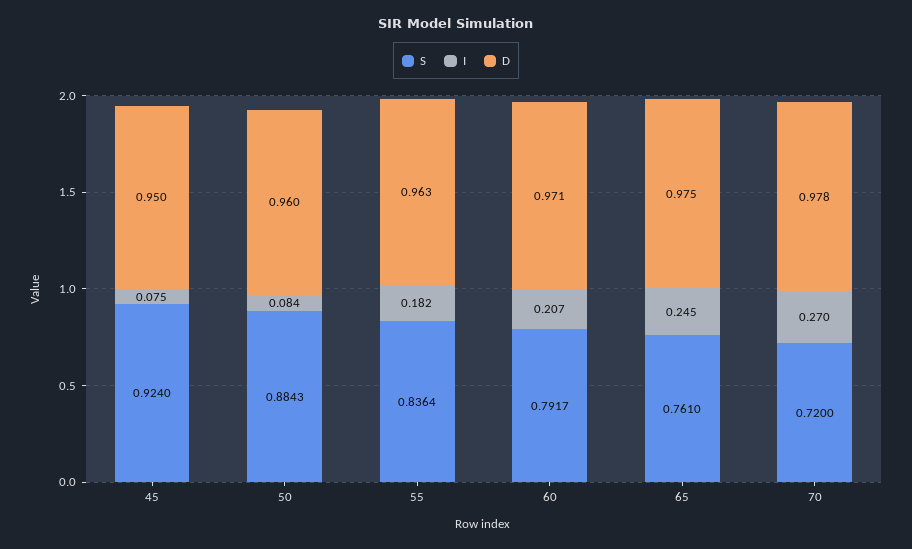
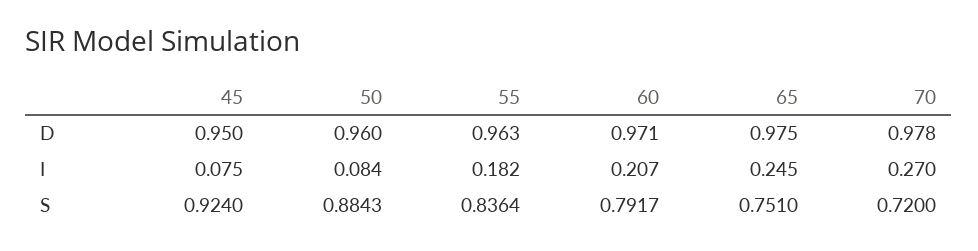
S, 65: 0.761 -> 0.751

